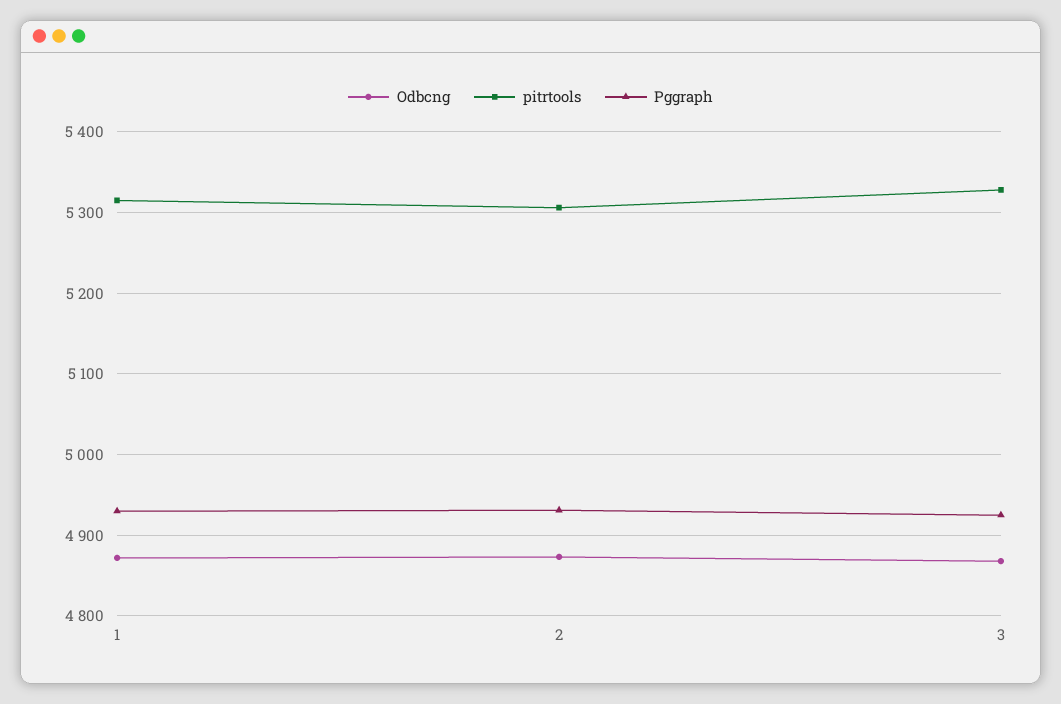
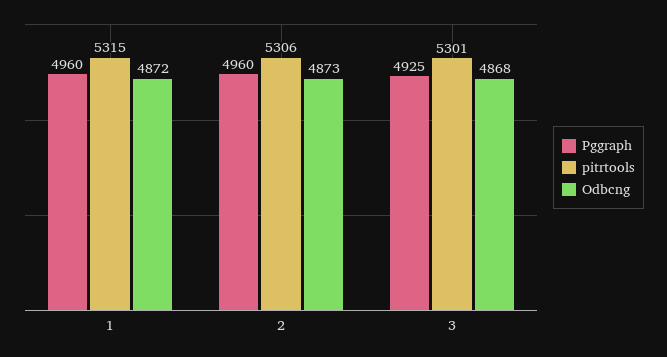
Pggraph, 1: 4930 -> 4960
Pggraph, 2: 4930 -> 4960
pitrtools, 3: 5330 -> 5301

